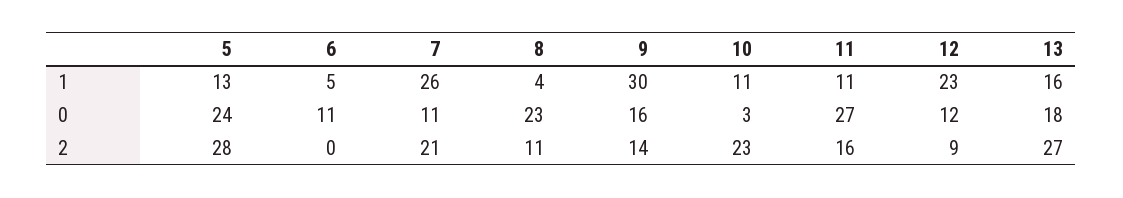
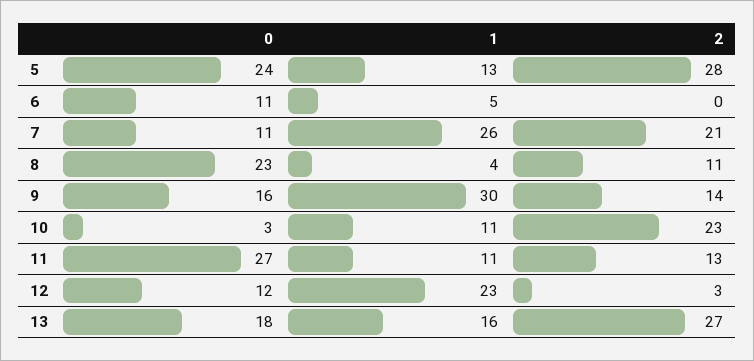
11, 2: 16 -> 13
12, 2: 9 -> 3

